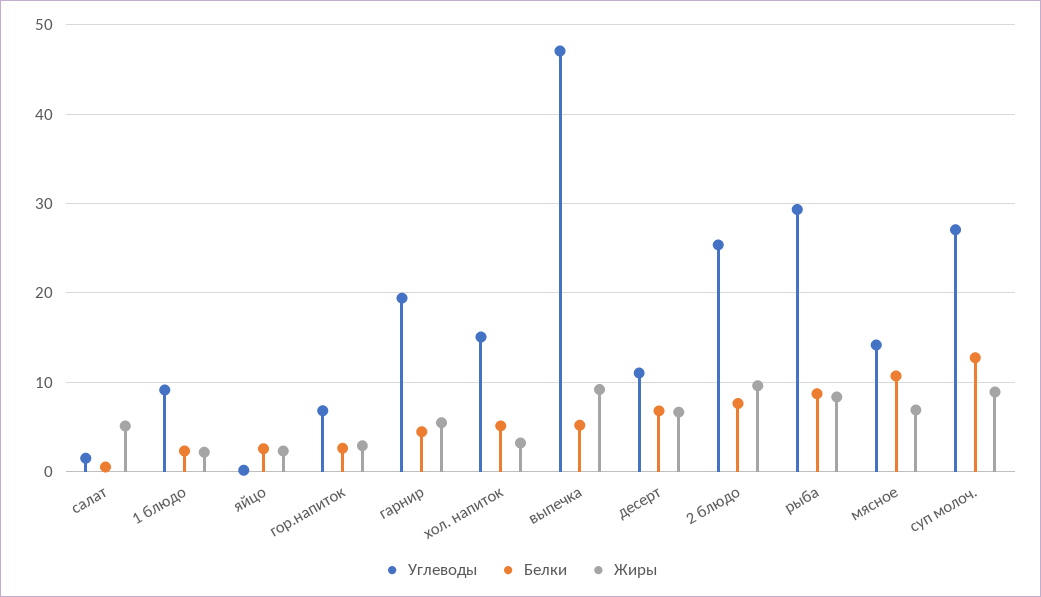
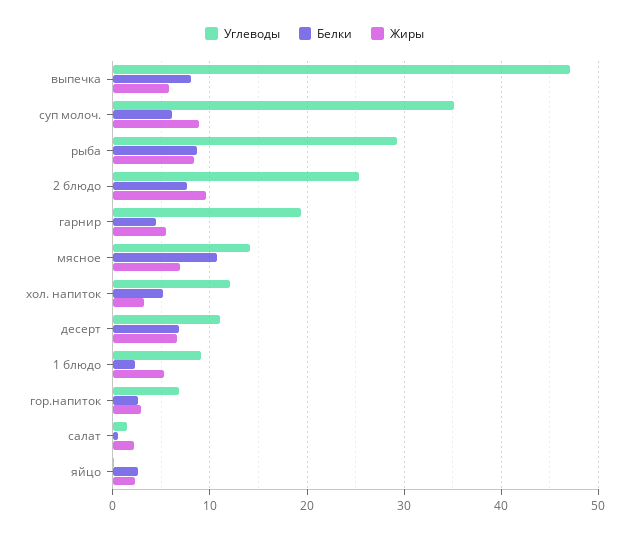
Жиры, салат: 5 -> 2
Жиры, 1 блюдо: 2 -> 5
Углеводы, хол. напиток: 15 -> 12
Белки, выпечка: 5 -> 8
Жиры, выпечка: 9 -> 6
Углеводы, суп молоч.: 27 -> 35
Белки, суп молоч.: 13 -> 6

